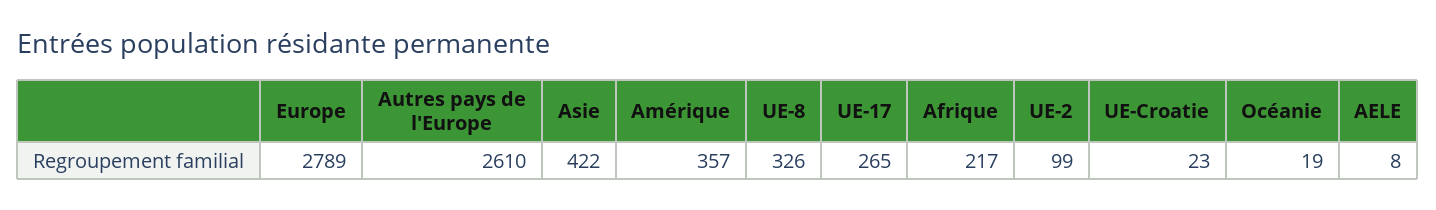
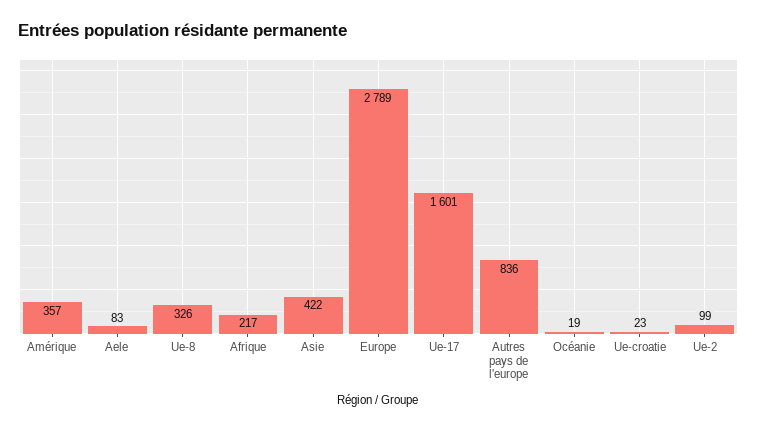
Autres pays de l'Europe: 2610 -> 836
UE-17: 265 -> 1601
AELE: 8 -> 83

